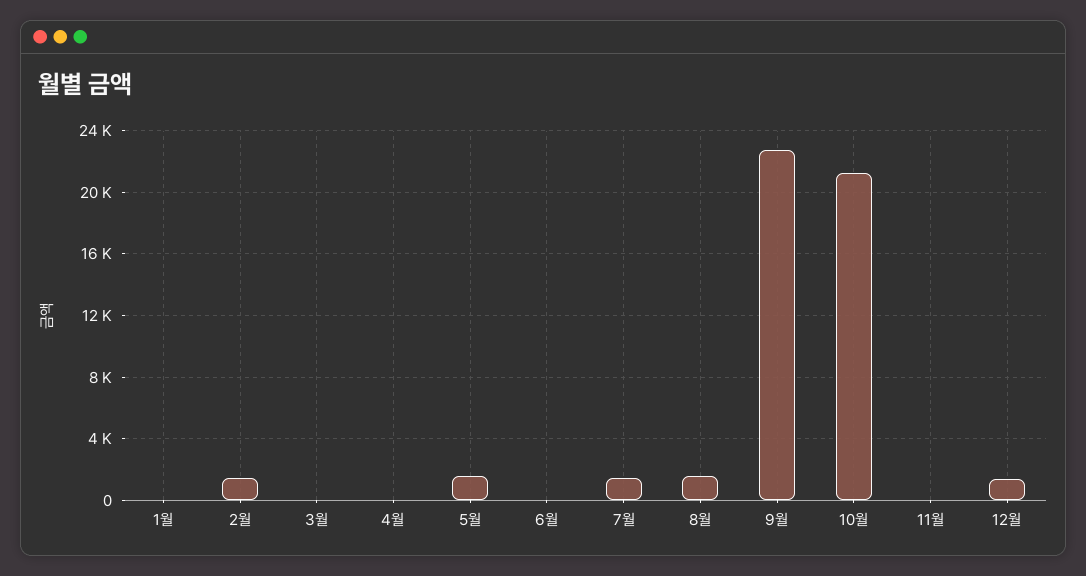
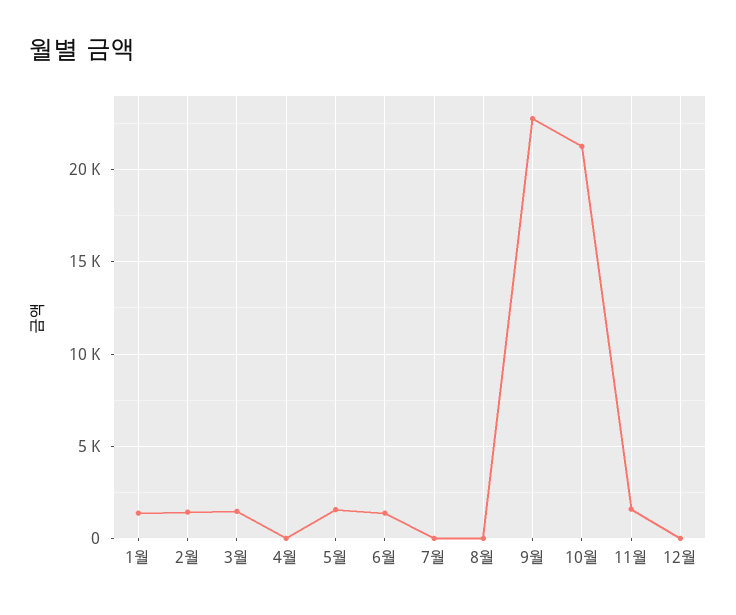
1월: 0 -> 1500
3월: 0 -> 1500
6월: 0 -> 1500
7월: 1500 -> 0
8월: 1500 -> 0
11월: 0 -> 1500
12월: 1500 -> 0

